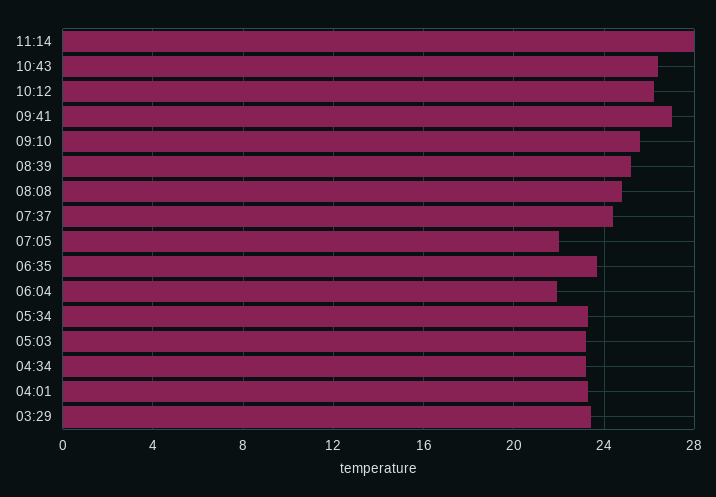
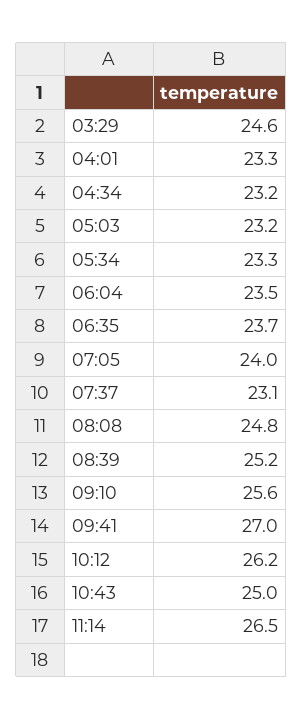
11:14: 28 -> 26.5
10:43: 26.5 -> 25
07:37: 24.5 -> 23.1
07:05: 22 -> 24
06:04: 22 -> 23.5
03:29: 23.5 -> 24.6

